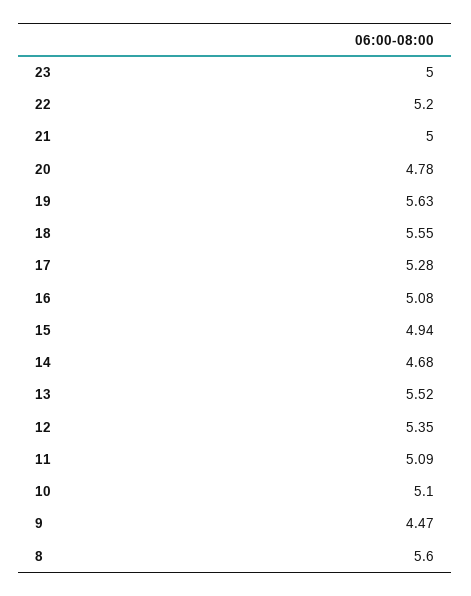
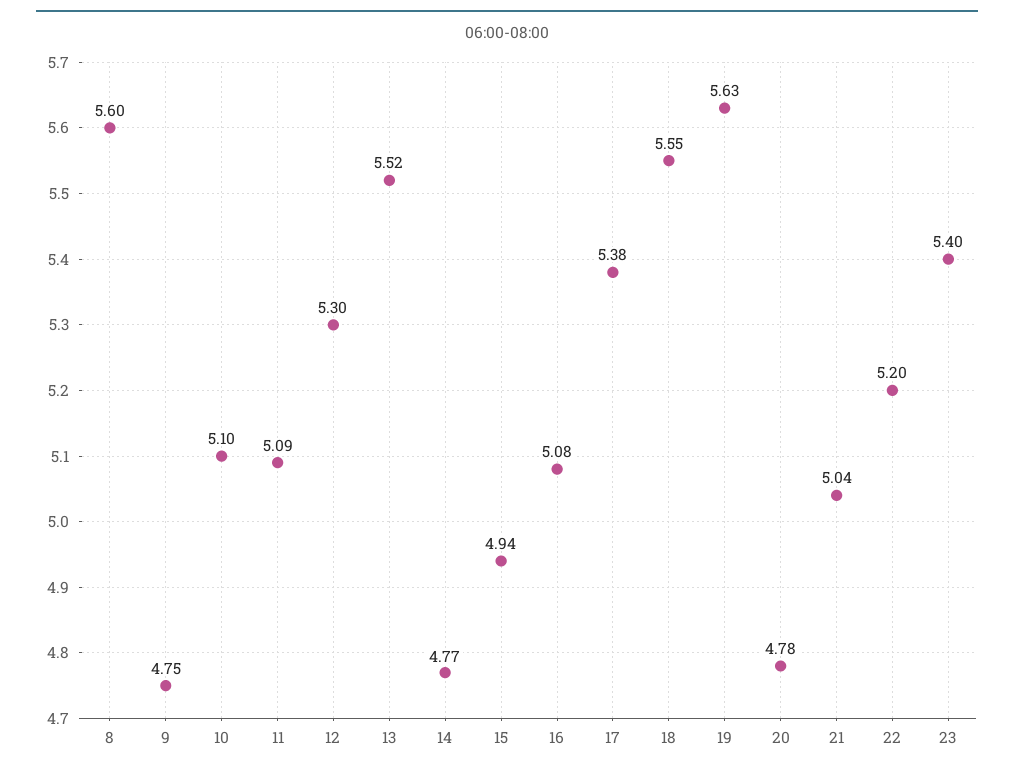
23: 5 -> 5.4
21: 5 -> 5.04
17: 5.28 -> 5.38
14: 4.68 -> 4.77
12: 5.35 -> 5.3
9: 4.47 -> 4.75

